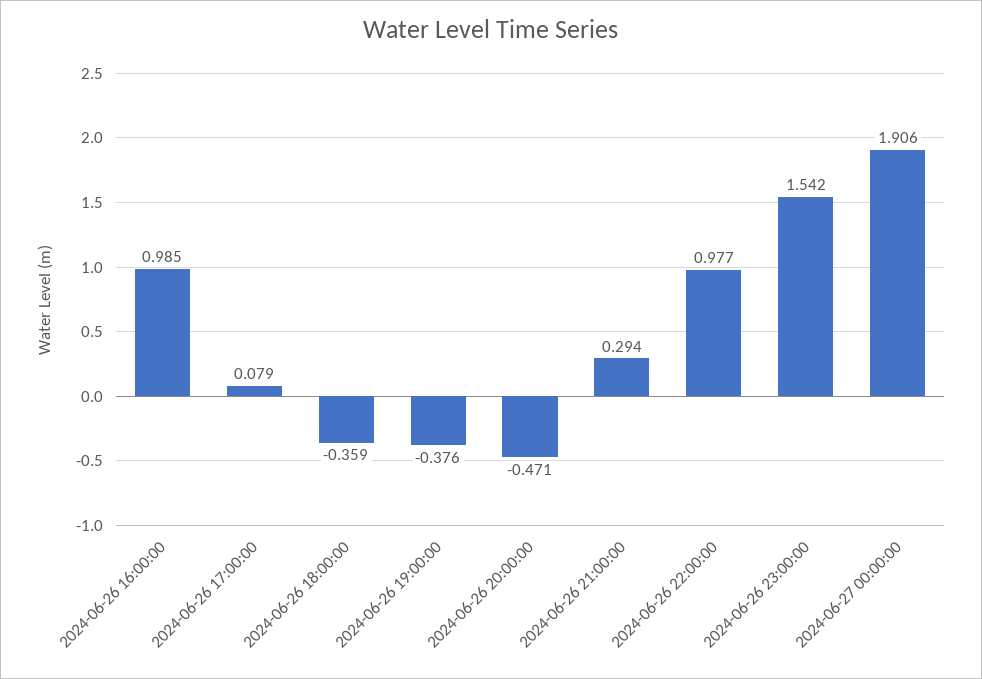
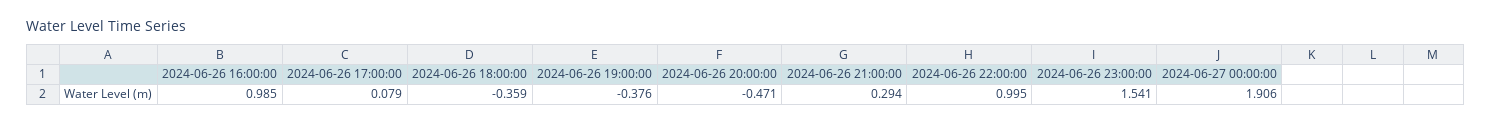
2024-06-26 22:00:00: 0.977 -> 0.995
2024-06-26 23:00:00: 1.542 -> 1.541

